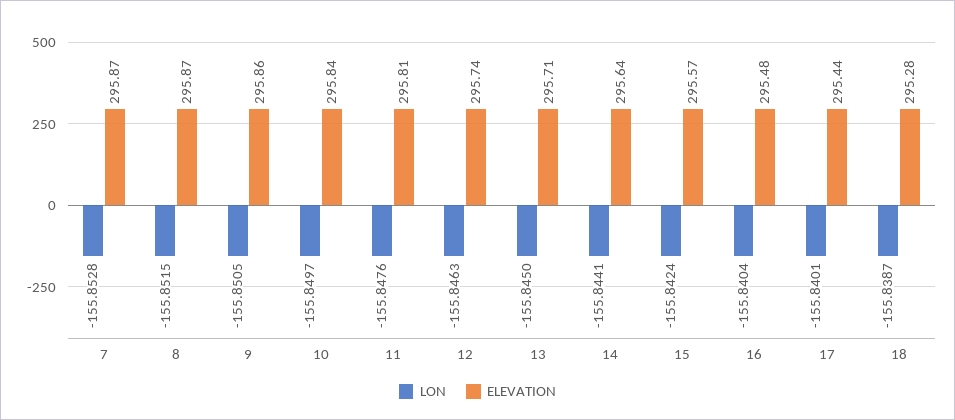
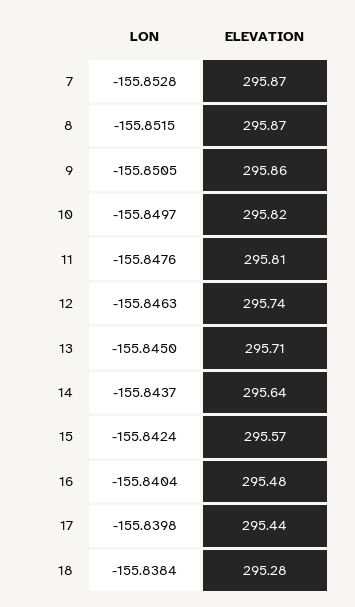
ELEVATION, 10: 295.84 -> 295.82
LON, 14: -155.8441 -> -155.8437
LON, 17: -155.8401 -> -155.8398
LON, 18: -155.8387 -> -155.8384

